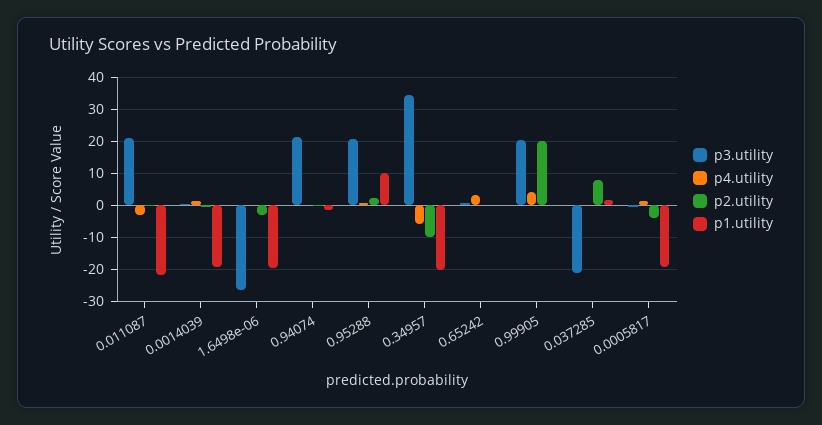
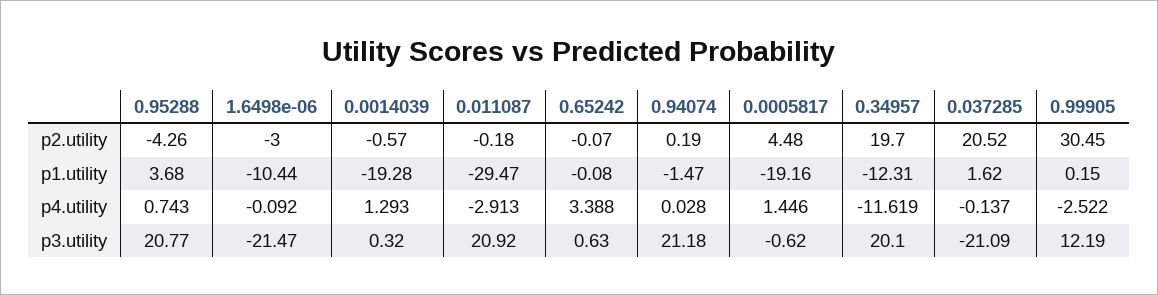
p1.utility, 0.011087: -22 -> -29.47
p3.utility, 1.6498e-06: -26 -> -21.47
p1.utility, 1.6498e-06: -20 -> -10.44
p2.utility, 0.95288: 2 -> -4.26
p1.utility, 0.95288: 10 -> 3.68
p3.utility, 0.34957: 34 -> 20.1
p4.utility, 0.34957: -6 -> -11.619
p2.utility, 0.34957: -10 -> 19.7
p1.utility, 0.34957: -20 -> -12.31
p3.utility, 0.99905: 20 -> 12.19
p4.utility, 0.99905: 4 -> -2.522
p2.utility, 0.99905: 20 -> 30.45
p2.utility, 0.037285: 8 -> 20.52
p2.utility, 0.0005817: -4 -> 4.48

